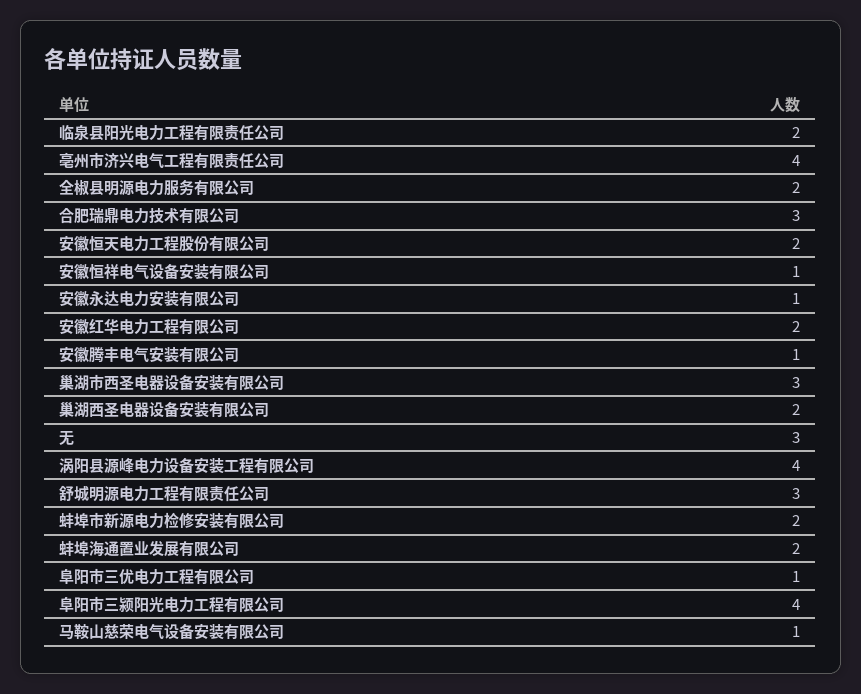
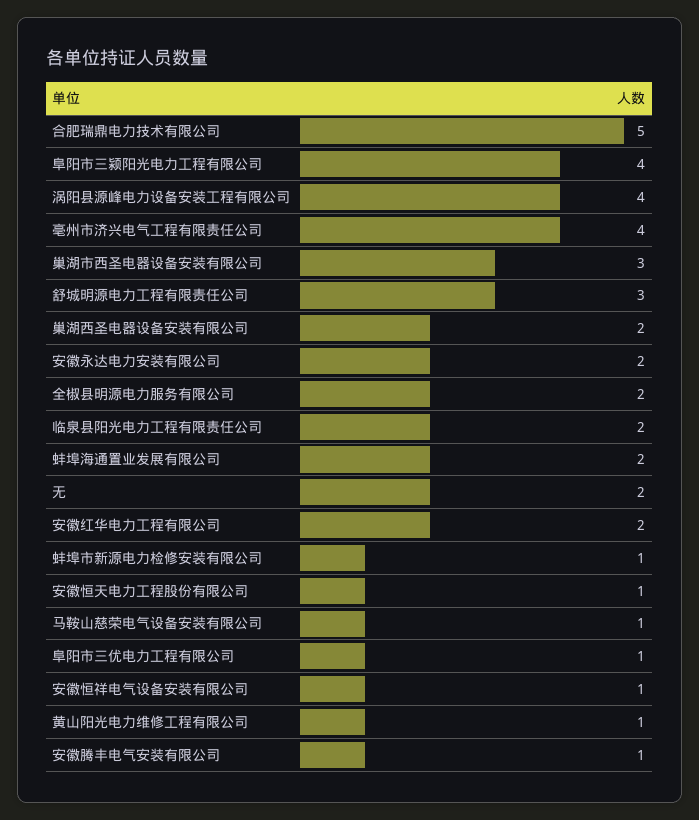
合肥瑞鼎电力技术有限公司: 3 -> 5
安徽恒天电力工程股份有限公司: 2 -> 1
安徽永达电力安装有限公司: 1 -> 2
无: 3 -> 2
蚌埠市新源电力检修安装有限公司: 2 -> 1
黄山阳光电力维修工程有限公司: none -> 1

